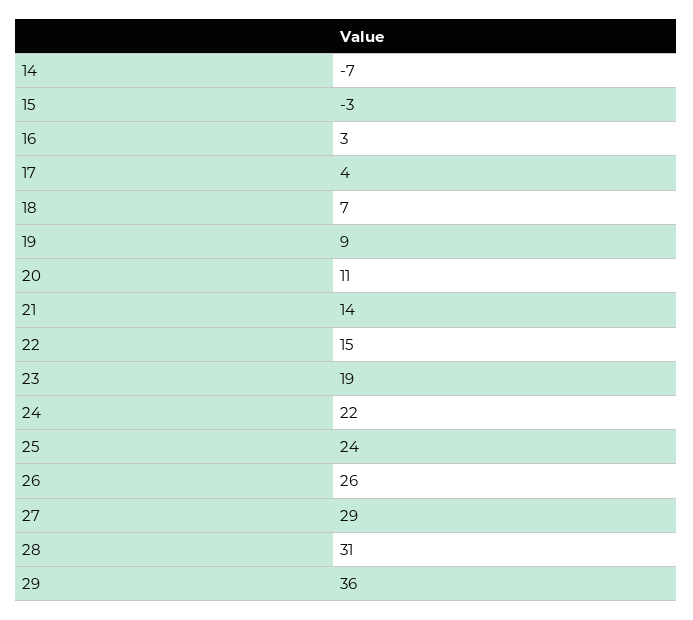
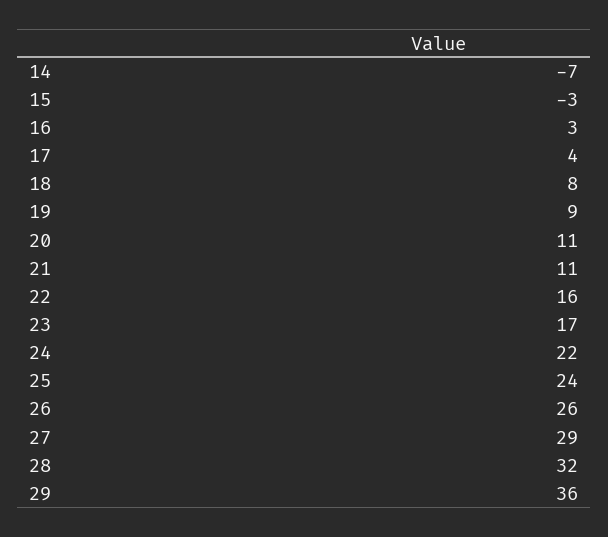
18: 7 -> 8
21: 14 -> 11
22: 15 -> 16
23: 19 -> 17
28: 31 -> 32

